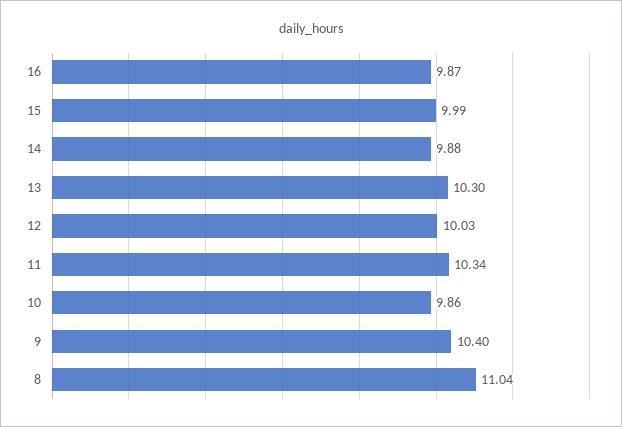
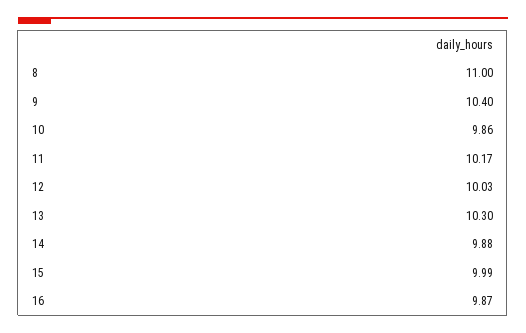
11: 10.34 -> 10.17
8: 11.04 -> 11

